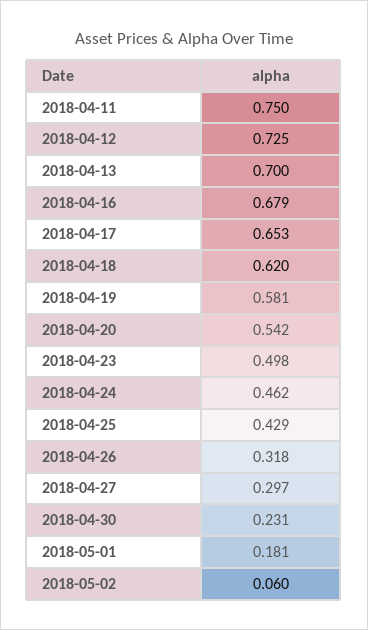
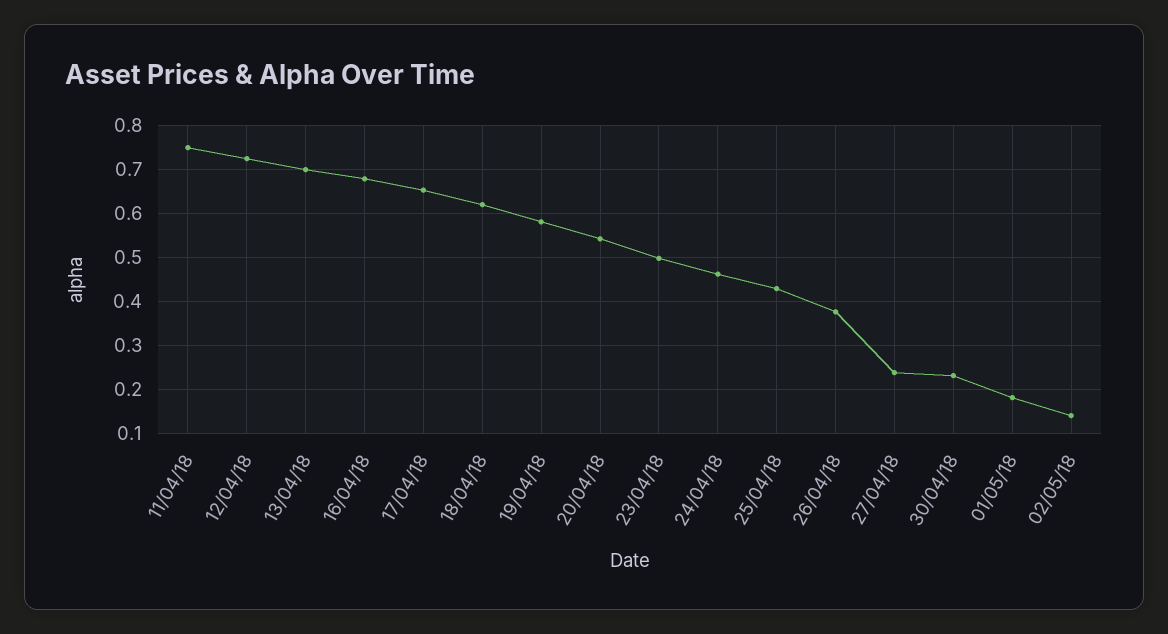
2018-04-26: 0.318 -> 0.38
2018-04-27: 0.297 -> 0.24
2018-05-02: 0.06 -> 0.14

